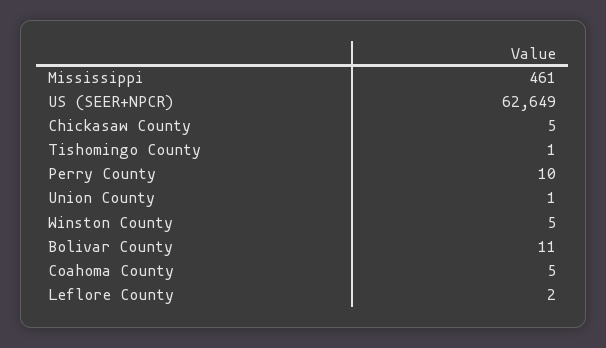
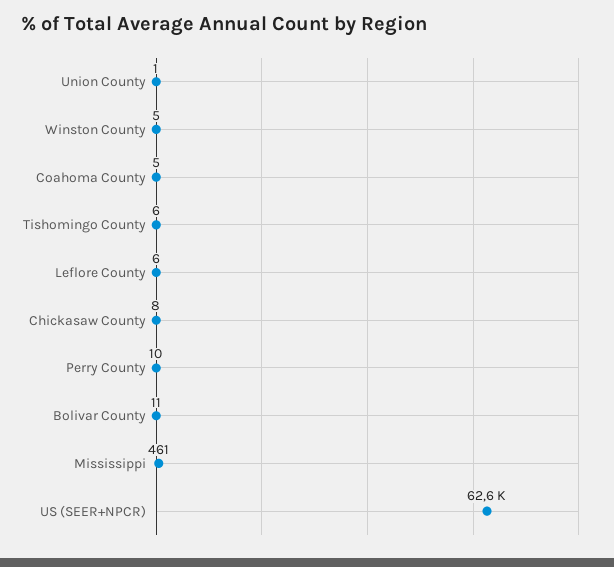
Chickasaw County: 5 -> 8
Tishomingo County: 1 -> 6
Leflore County: 2 -> 6

